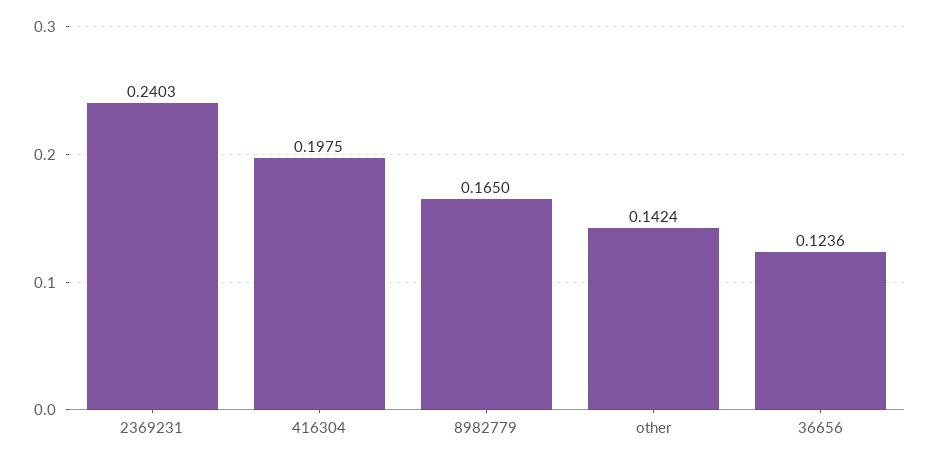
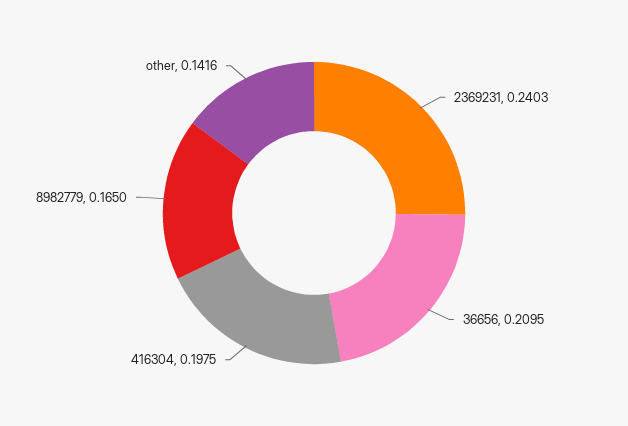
other: 0.1424 -> 0.1416
36656: 0.1236 -> 0.2095

